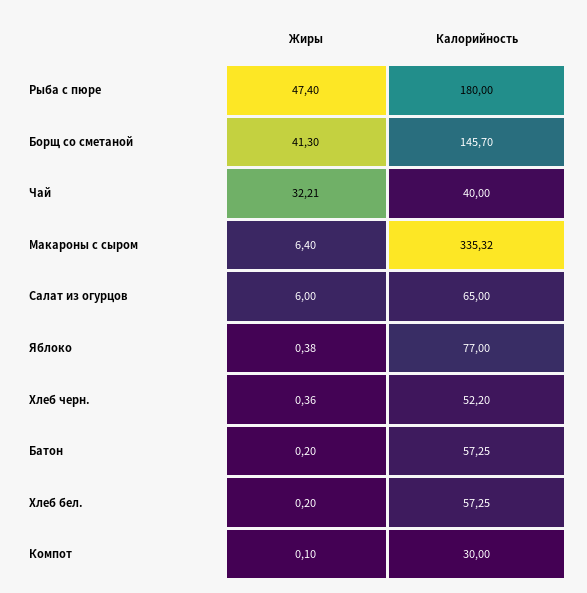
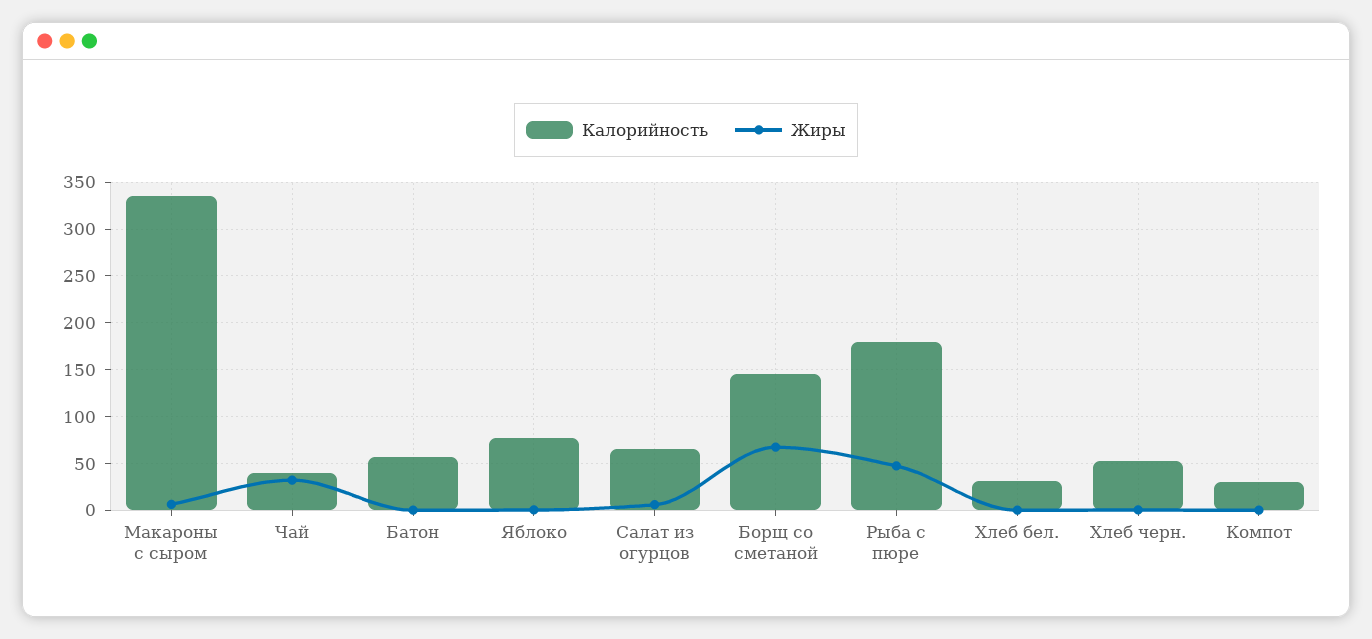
Жиры, Борщ со сметаной: 41.3 -> 70
Калорийность, Хлеб бел.: 57.25 -> 30

